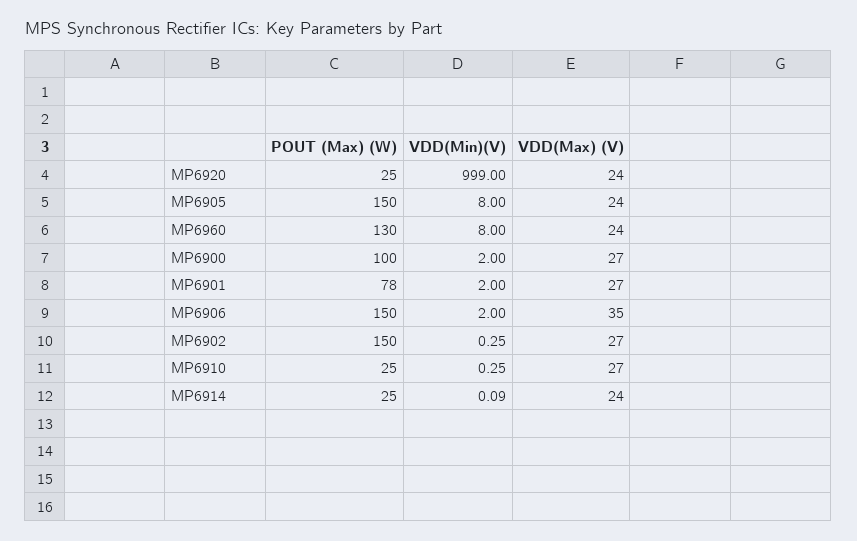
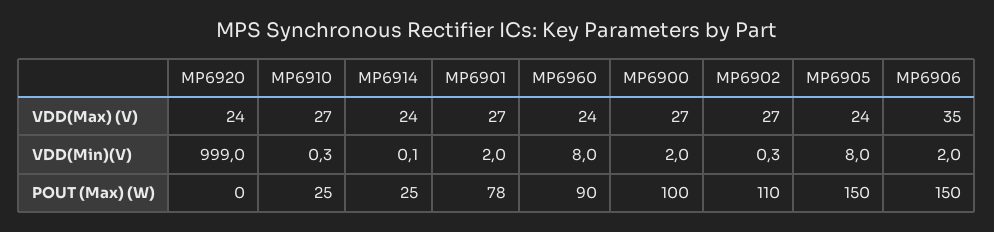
POUT (Max) (W), MP6920: 25 -> 0
POUT (Max) (W), MP6960: 130 -> 90
POUT (Max) (W), MP6902: 150 -> 110

